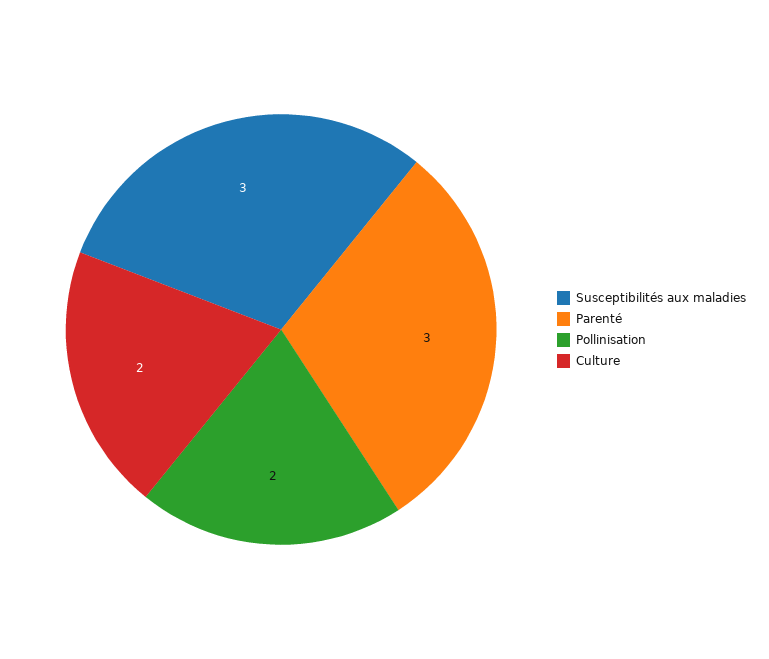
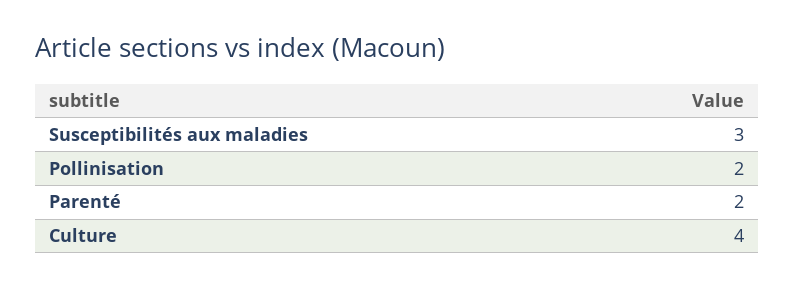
Parenté: 3 -> 2
Culture: 2 -> 4

